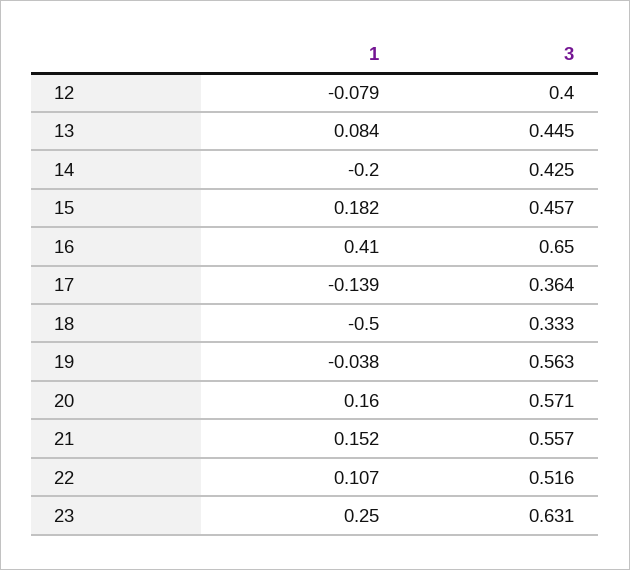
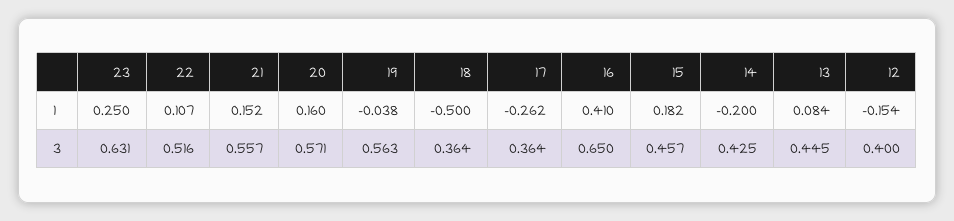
1, 12: -0.079 -> -0.154
1, 17: -0.139 -> -0.262
3, 18: 0.333 -> 0.364

